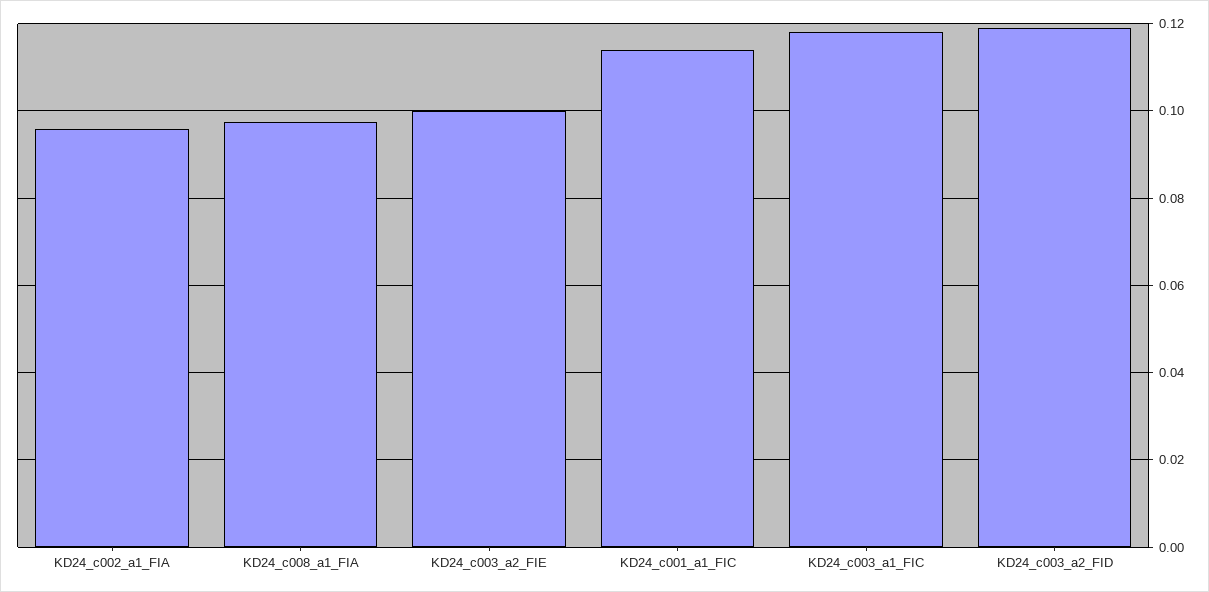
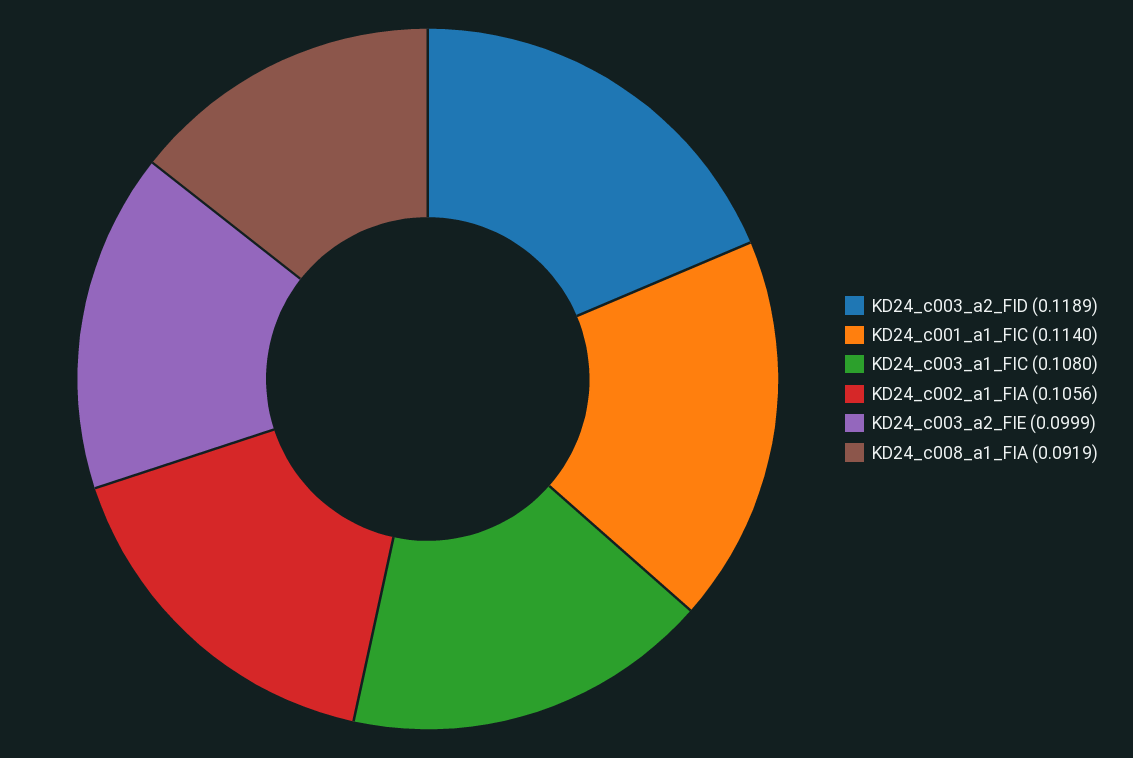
KD24_c002_a1_FIA: 0.096 -> 0.1056
KD24_c008_a1_FIA: 0.098 -> 0.0919
KD24_c003_a1_FIC: 0.118 -> 0.108

